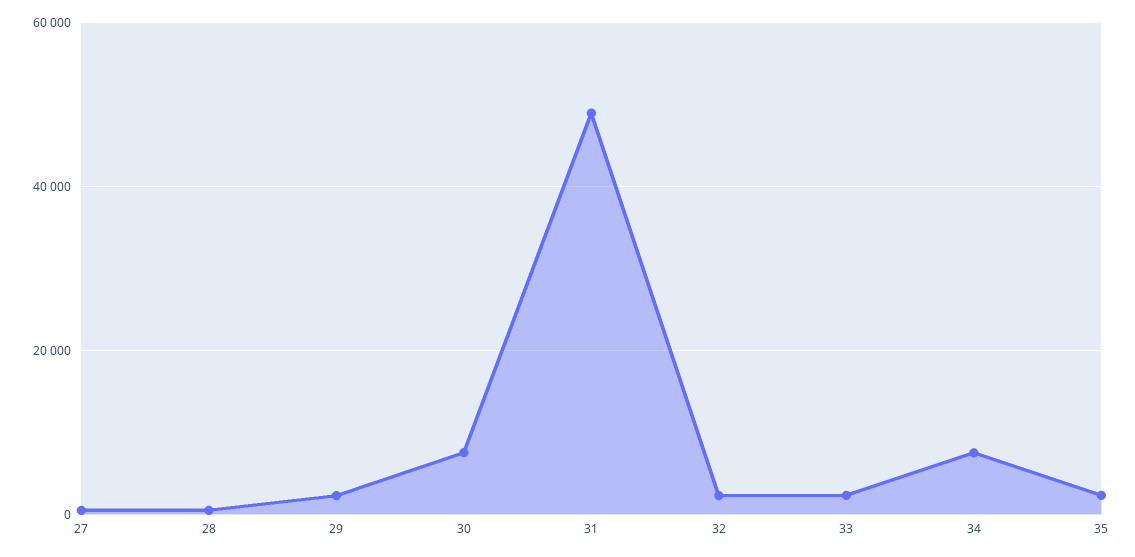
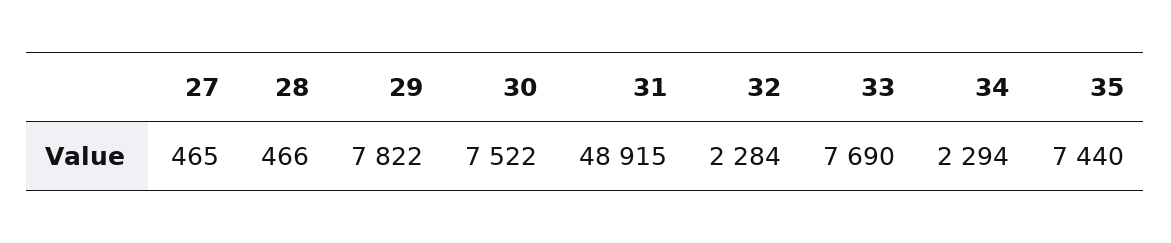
29: 2000 -> 7822
33: 2000 -> 7690
34: 8000 -> 2294
35: 2000 -> 7440

